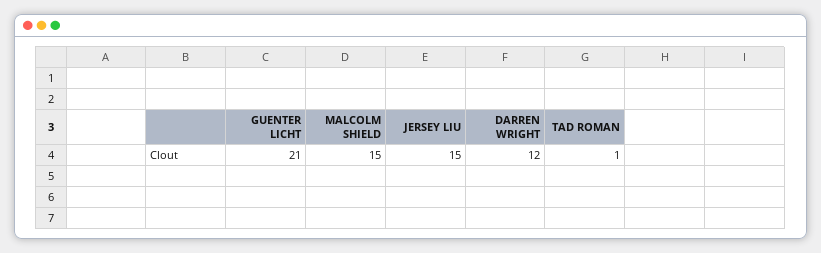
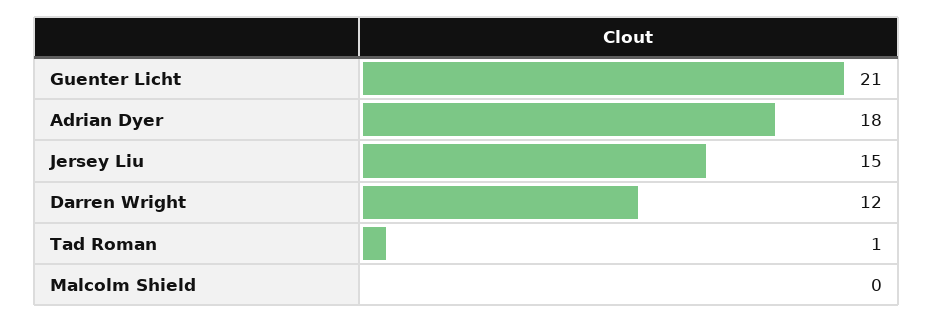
MALCOLM SHIELD: 15 -> 0
Adrian Dyer: none -> 18

